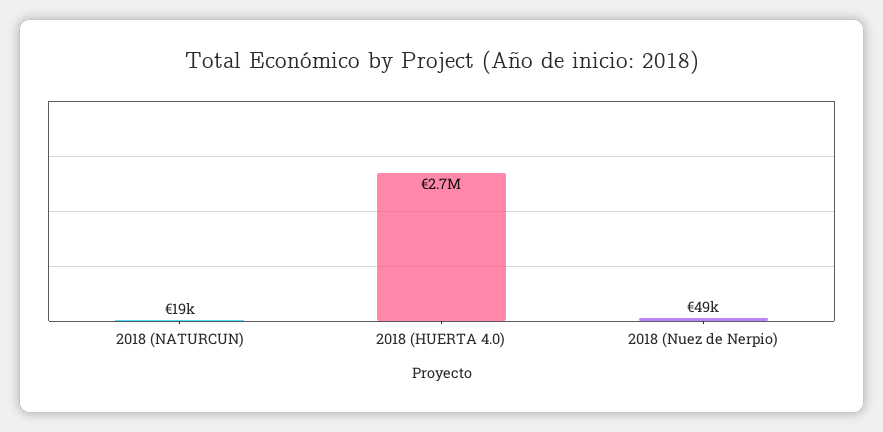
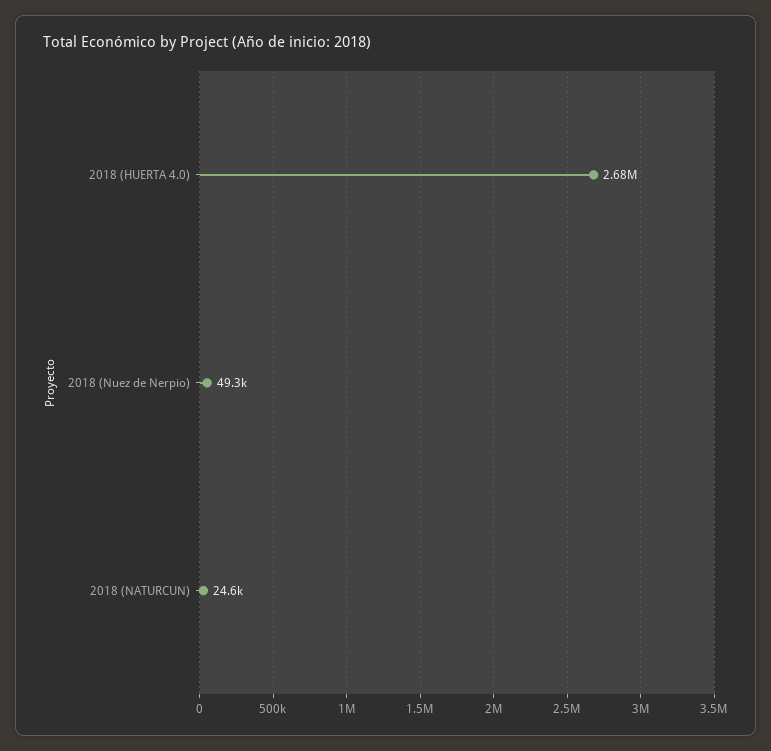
2018 (NATURCUN): 19000 -> 24600

